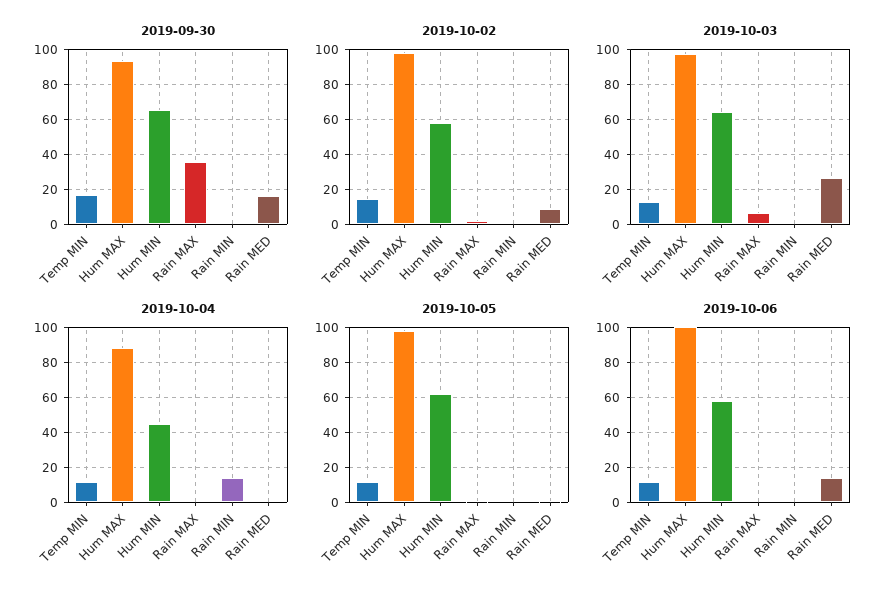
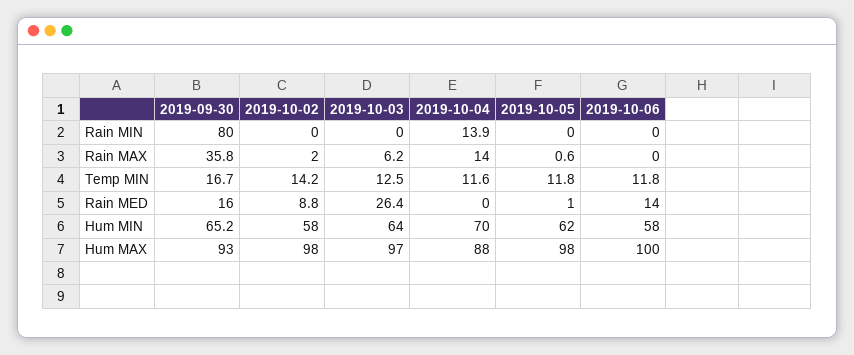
2019-09-30, Rain MIN: 0 -> 80
2019-10-04, Hum MIN: 45 -> 70
2019-10-04, Rain MAX: 0 -> 14

